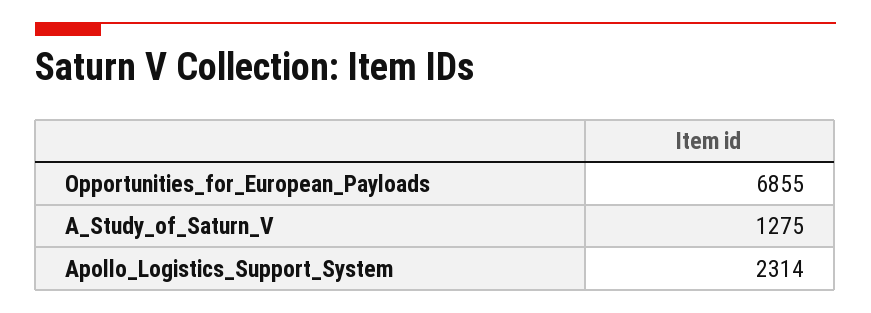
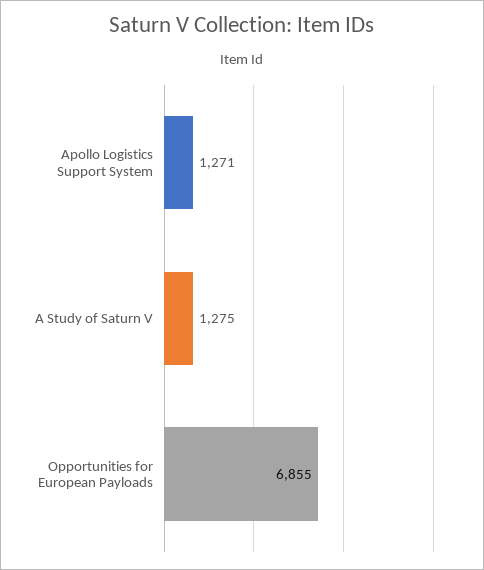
Apollo_Logistics_Support_System: 2314 -> 1271

